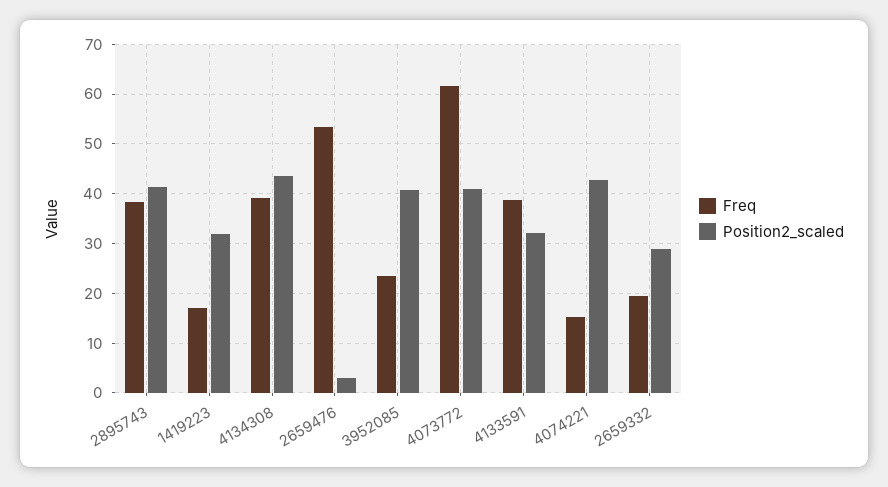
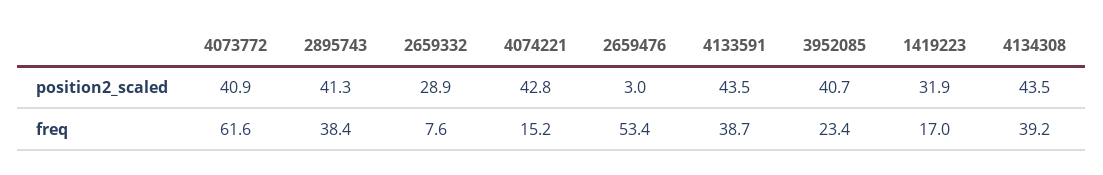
Position2_scaled, 4133591: 32 -> 43.5
Freq, 2659332: 20 -> 7.6

